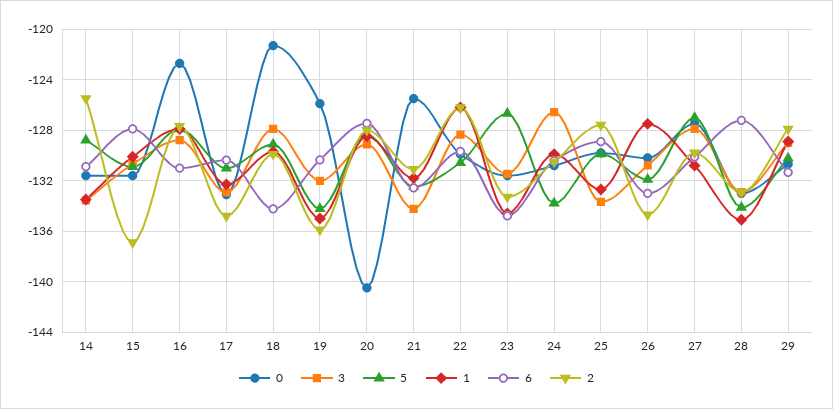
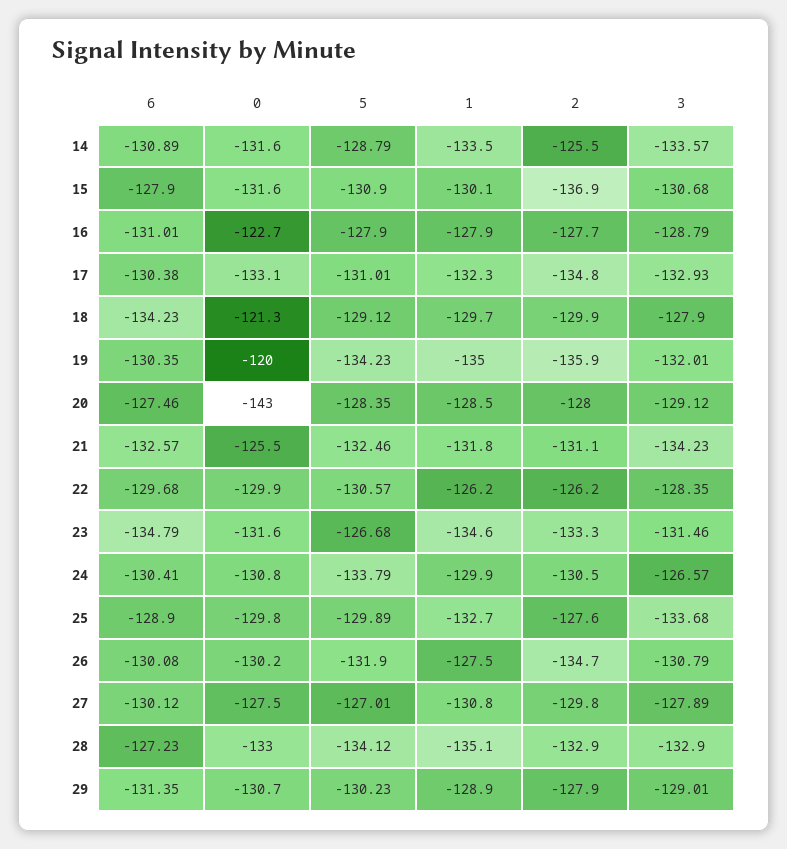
0, 19: -126 -> -120
0, 20: -140.5 -> -143
6, 26: -133 -> -130.08

